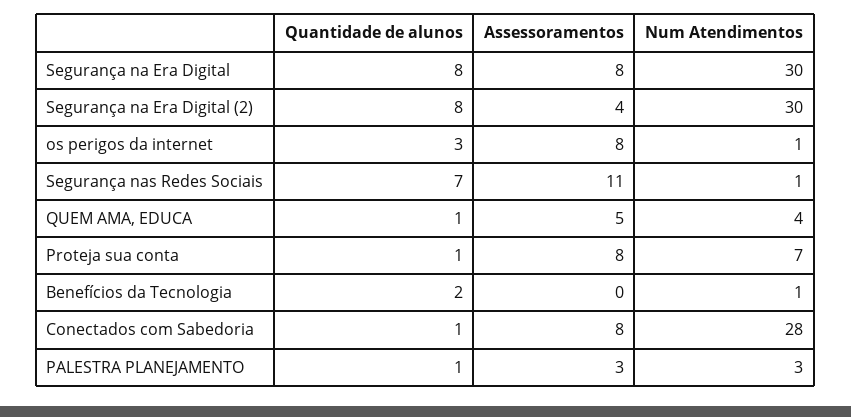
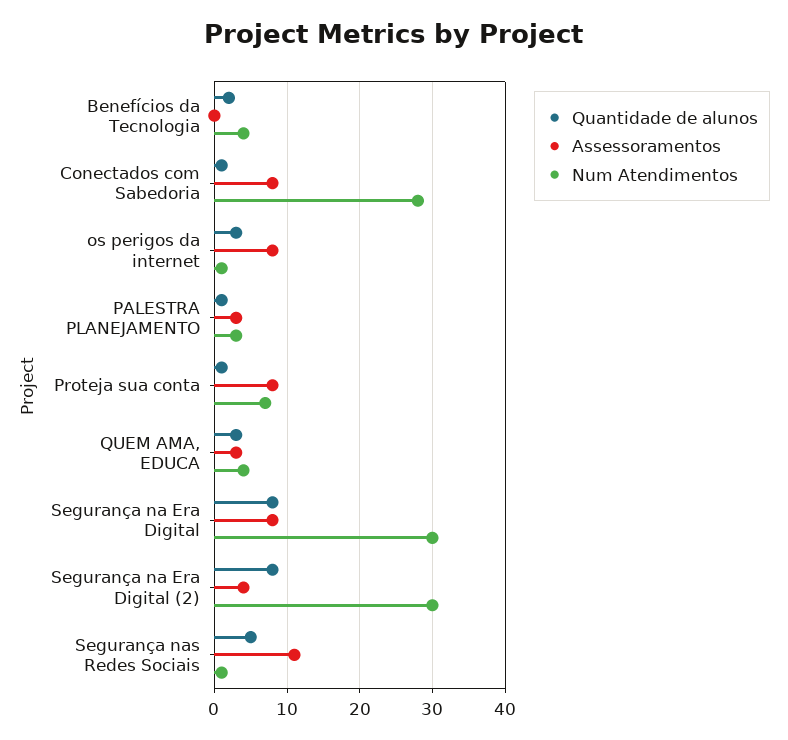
Quantidade de alunos, Segurança nas Redes Sociais: 7 -> 5
Quantidade de alunos, QUEM AMA, EDUCA: 1 -> 3
Assessoramentos, QUEM AMA, EDUCA: 5 -> 3
Num Atendimentos, Benefícios da Tecnologia: 1 -> 4

